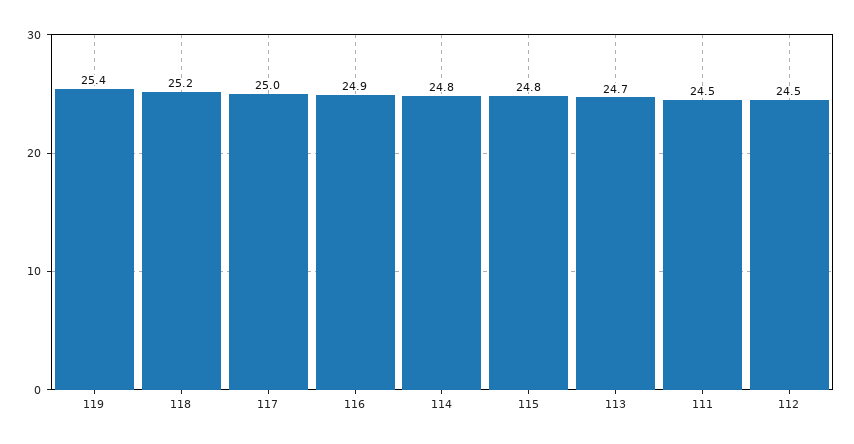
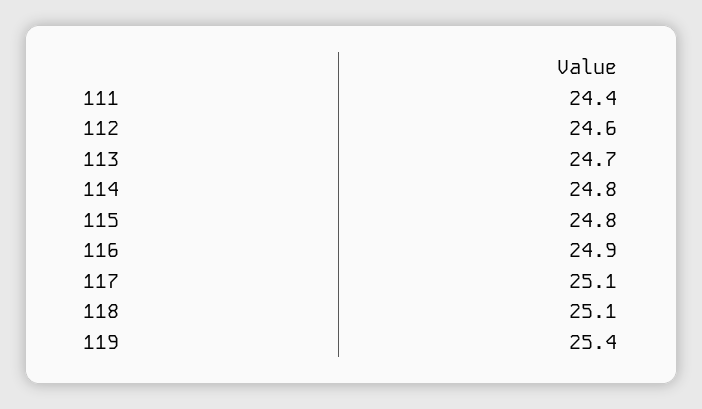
118: 25.2 -> 25.1
117: 25 -> 25.1
111: 24.5 -> 24.4
112: 24.5 -> 24.6

